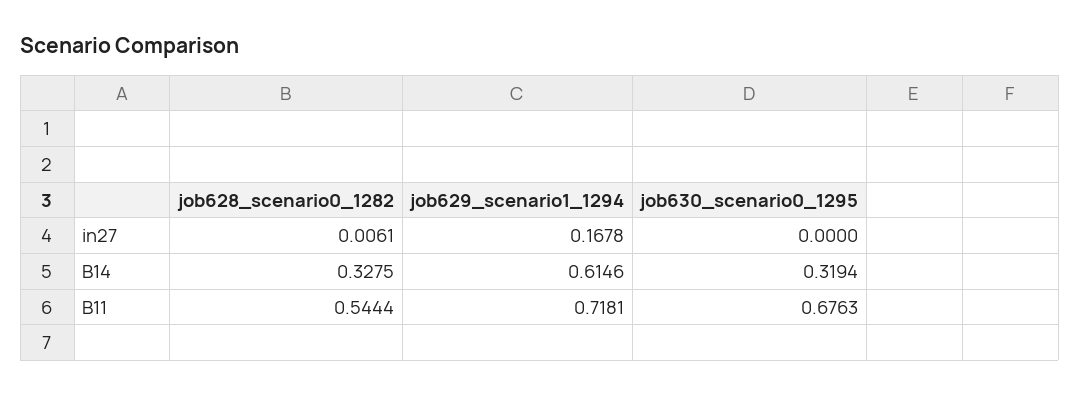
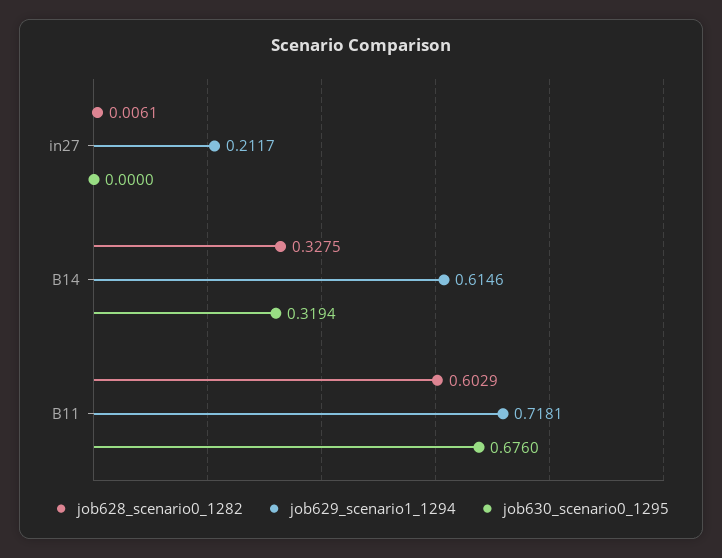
job629_scenario1_1294, in27: 0.1678 -> 0.2117
job628_scenario0_1282, B11: 0.5444 -> 0.6029
job630_scenario0_1295, B11: 0.6763 -> 0.676

